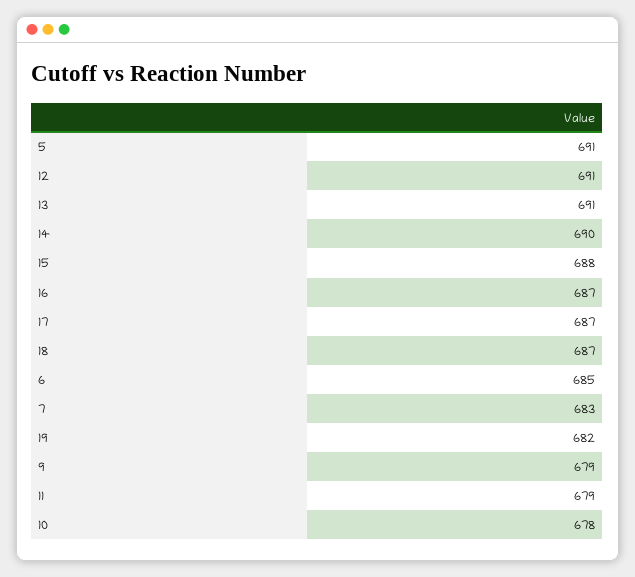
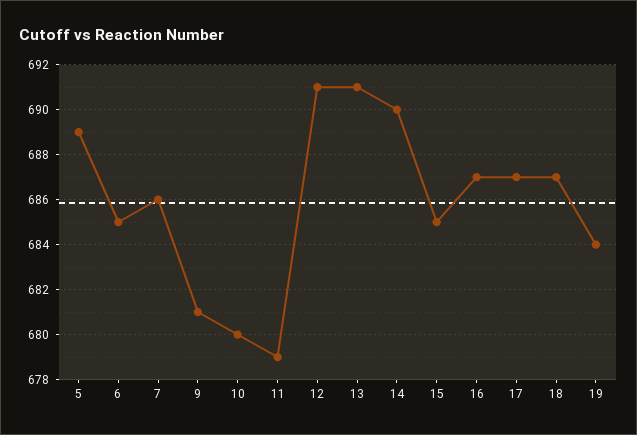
5: 691 -> 689
15: 688 -> 685
7: 683 -> 686
19: 682 -> 684
9: 679 -> 681
10: 678 -> 680

